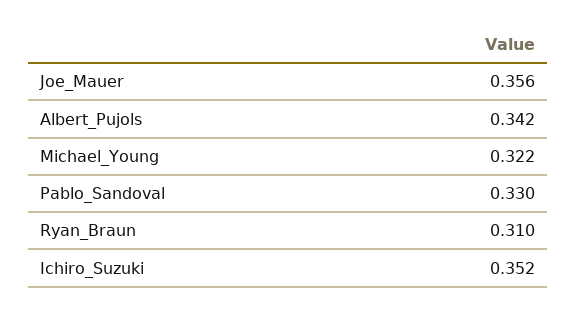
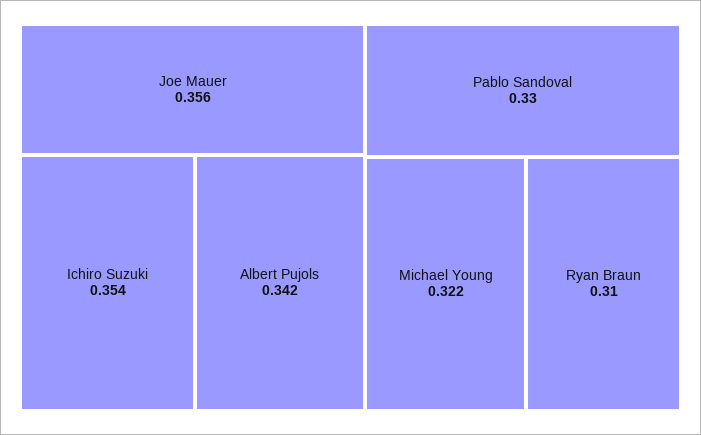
Ichiro_Suzuki: 0.352 -> 0.354

